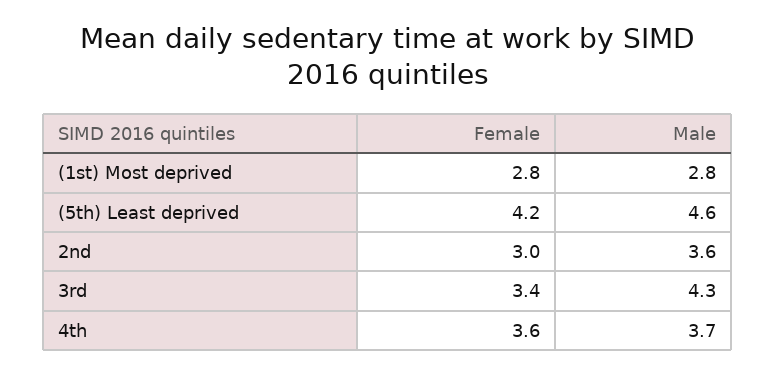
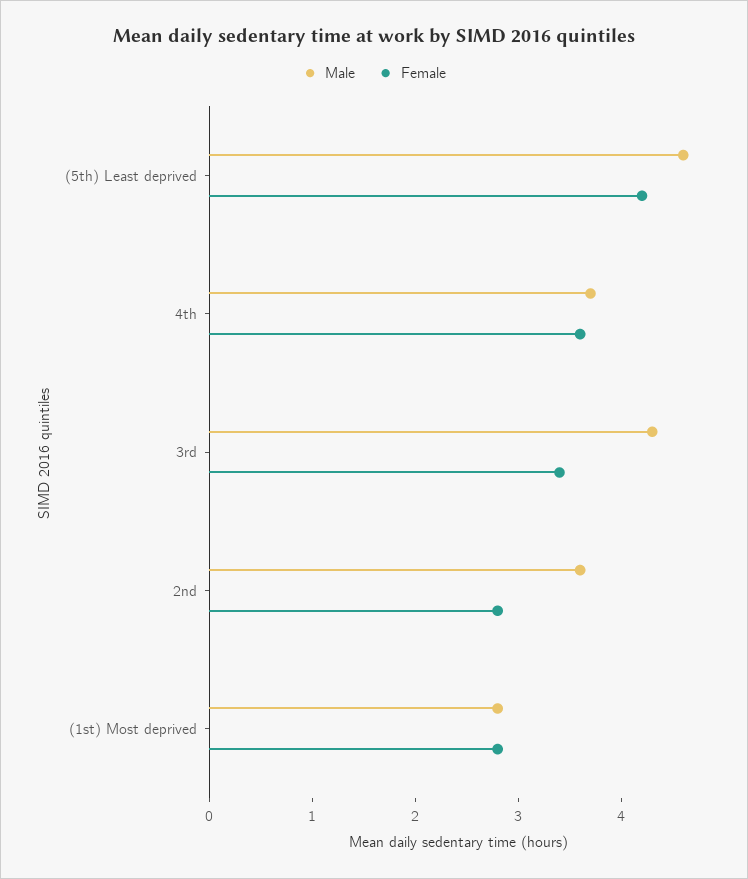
Female, 2nd: 3 -> 2.8

